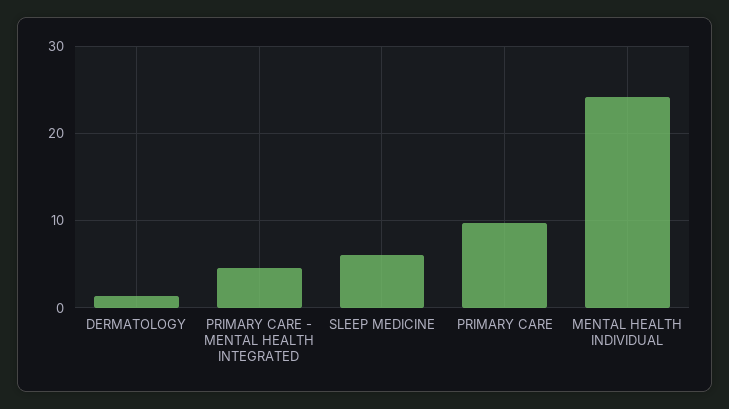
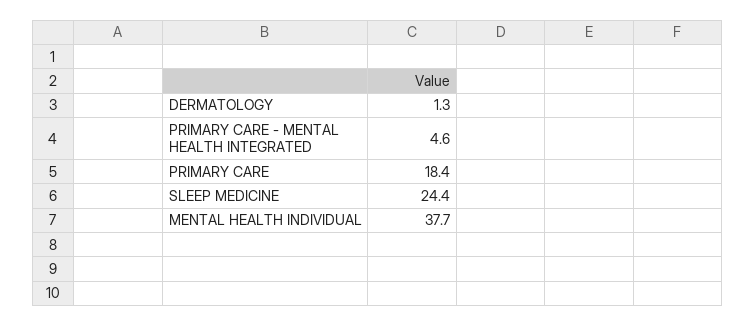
SLEEP MEDICINE: 6 -> 24.4
PRIMARY CARE: 10 -> 18.4
MENTAL HEALTH INDIVIDUAL: 24 -> 37.7

